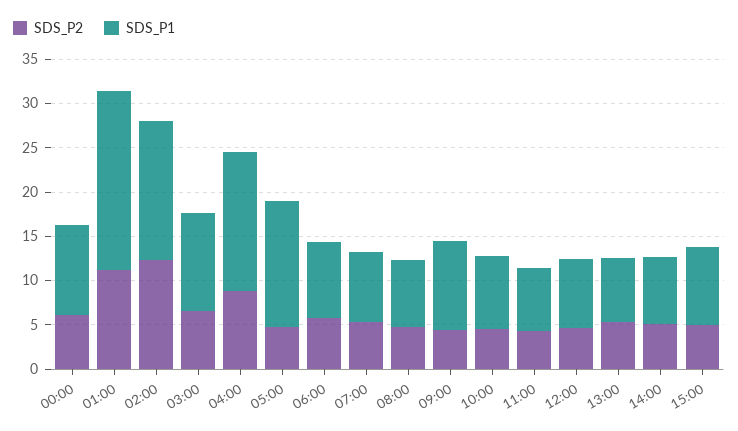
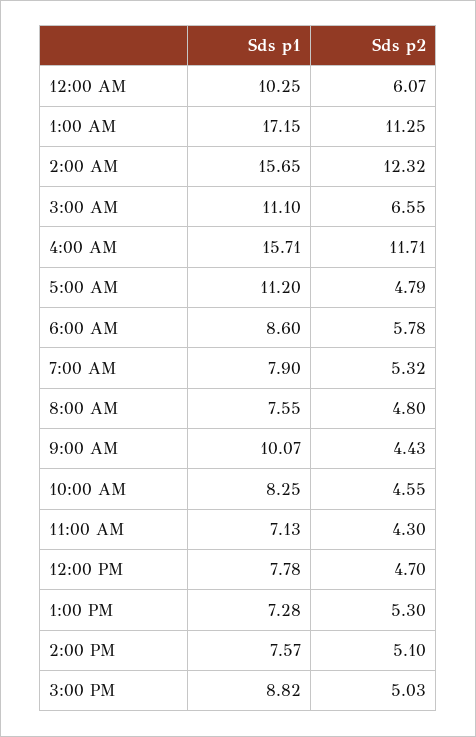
SDS_P1, 01:00: 20 -> 17.15
SDS_P2, 04:00: 9 -> 11.71
SDS_P1, 05:00: 14 -> 11.2

